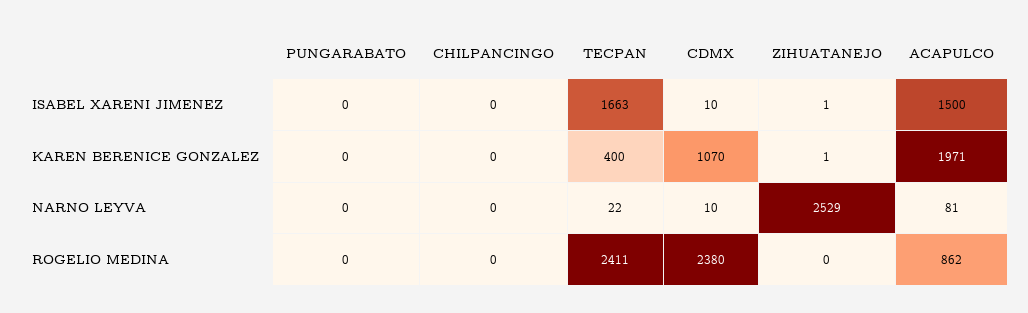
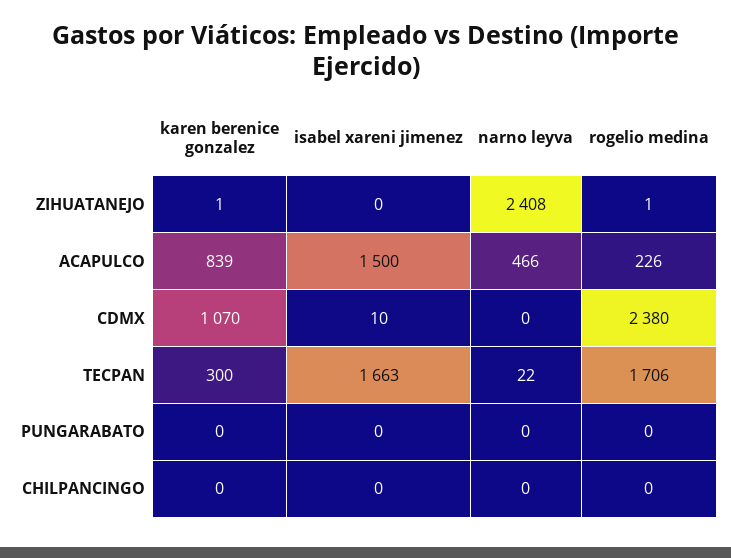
ZIHUATANEJO, ISABEL XARENI JIMENEZ: 1 -> 0
TECPAN, KAREN BERENICE GONZALEZ: 400 -> 300
ACAPULCO, KAREN BERENICE GONZALEZ: 1971 -> 839
CDMX, NARNO LEYVA: 10 -> 0
ZIHUATANEJO, NARNO LEYVA: 2529 -> 2408
ACAPULCO, NARNO LEYVA: 81 -> 466
TECPAN, ROGELIO MEDINA: 2411 -> 1706
ZIHUATANEJO, ROGELIO MEDINA: 0 -> 1
ACAPULCO, ROGELIO MEDINA: 862 -> 226

